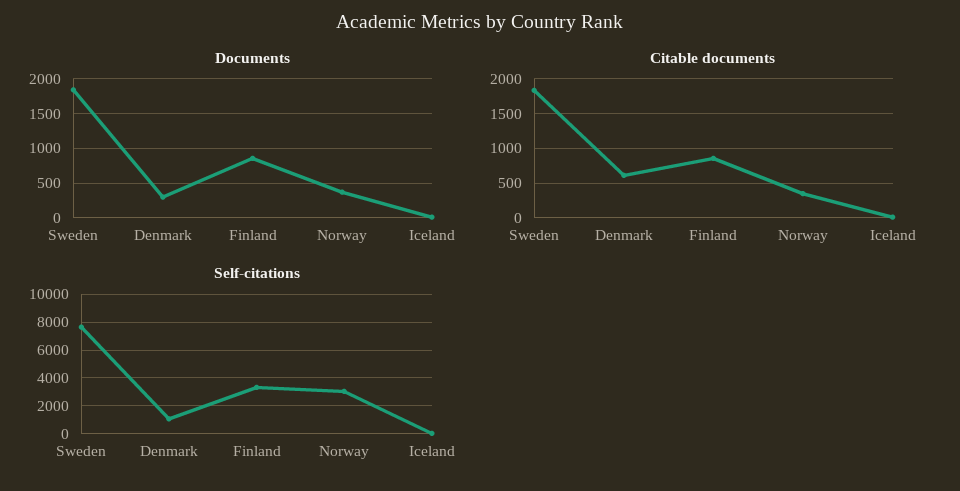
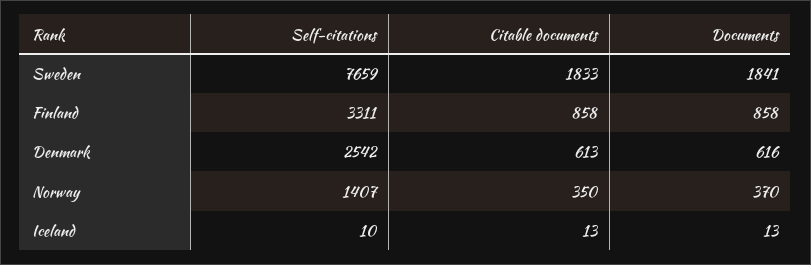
Documents, Denmark: 300 -> 616
Self-citations, Denmark: 1000 -> 2542
Self-citations, Norway: 3000 -> 1407

